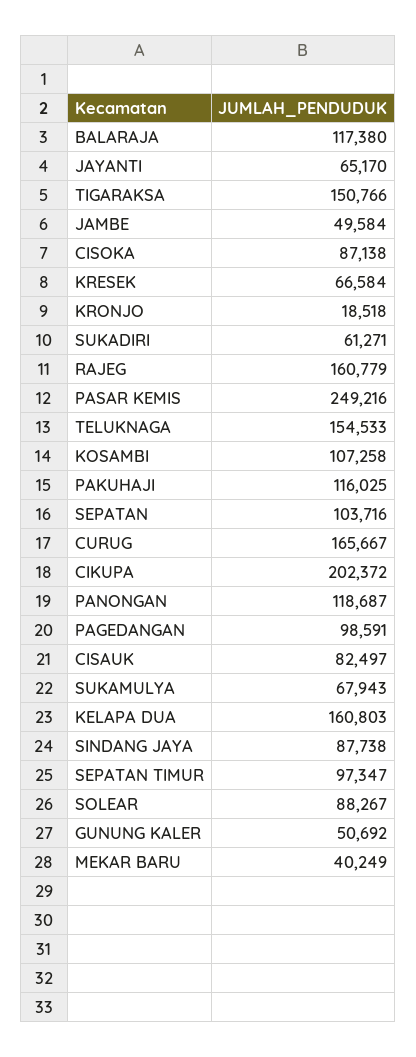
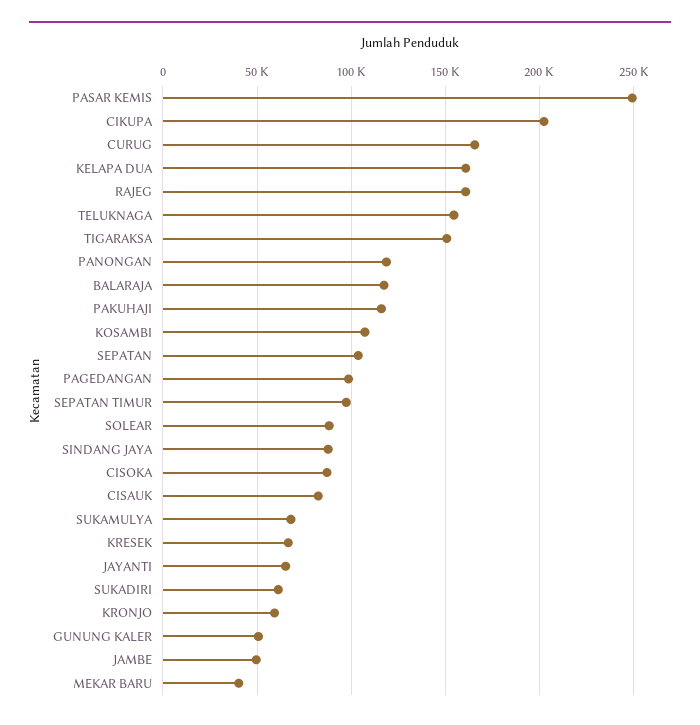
KRONJO: 18518 -> 60000

